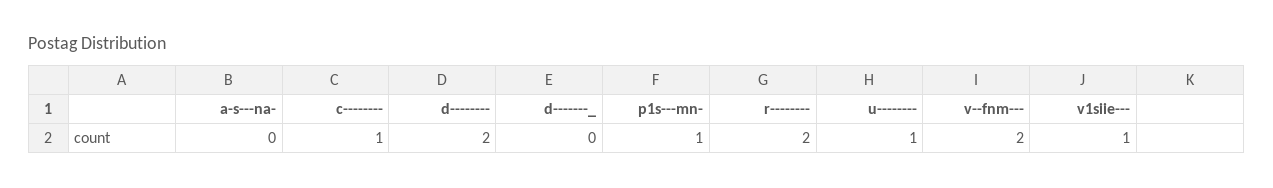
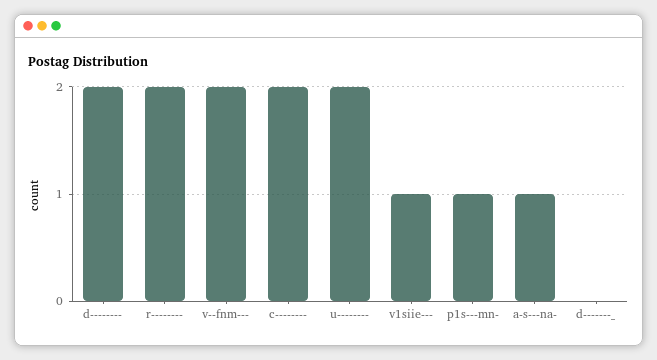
a-s---na-: 0 -> 1
c--------: 1 -> 2
u--------: 1 -> 2

